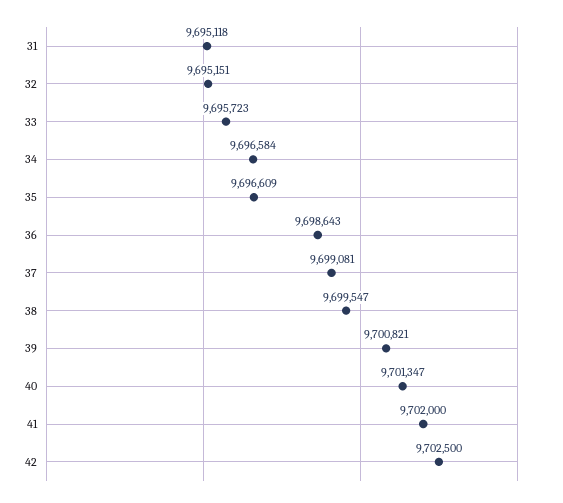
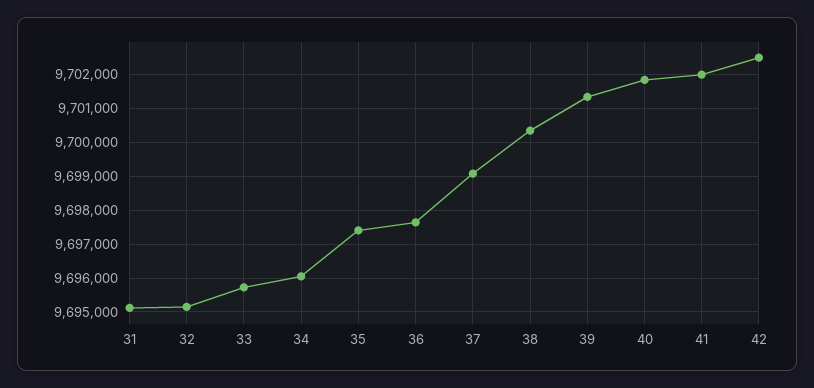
34: 9696584 -> 9696000
35: 9696609 -> 9697400
36: 9698643 -> 9697600
38: 9699547 -> 9700400
39: 9700821 -> 9701400
40: 9701347 -> 9701800

